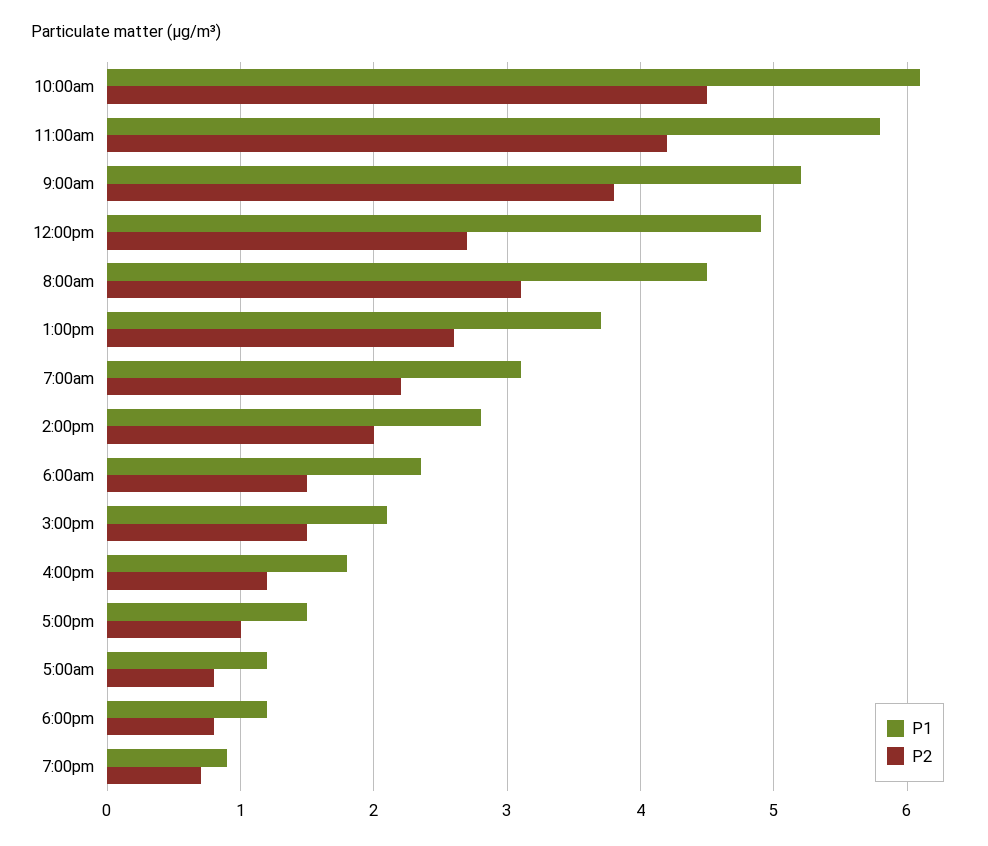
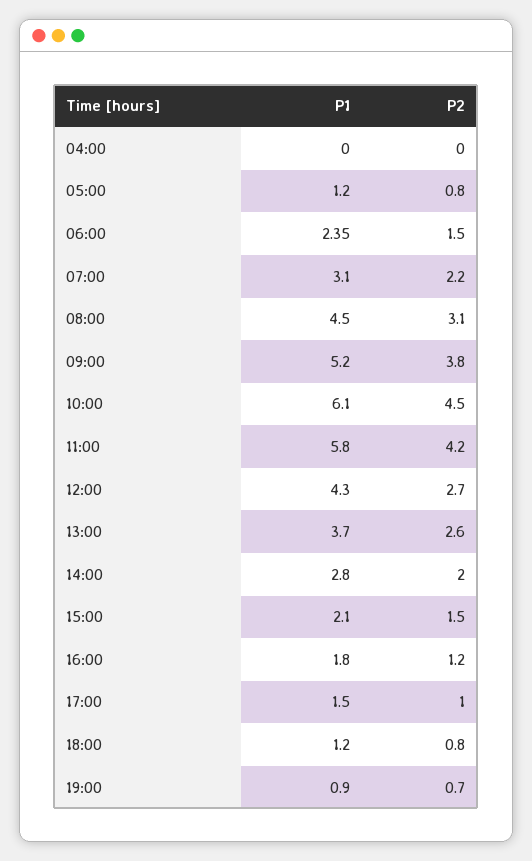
P1, 12:00pm: 4.9 -> 4.3
P1, 04:00: none -> 0
P2, 04:00: none -> 0

